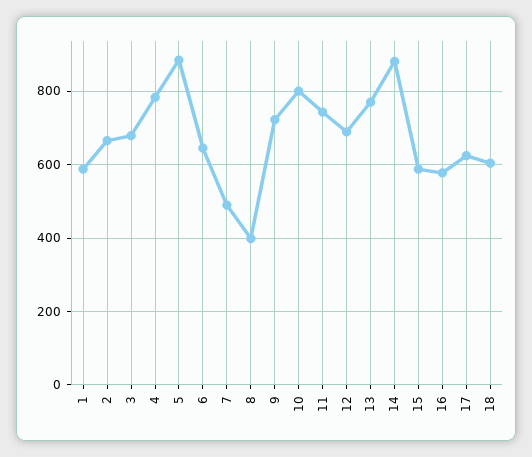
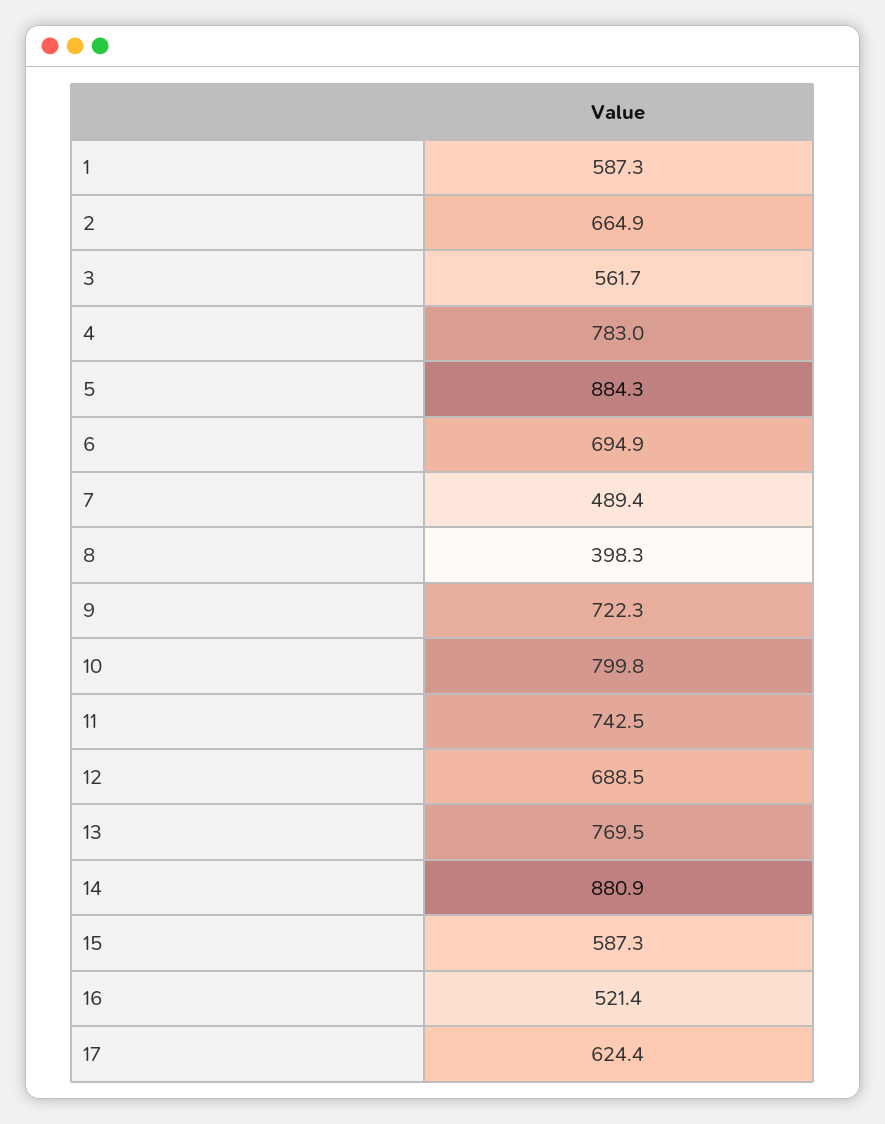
3: 680 -> 561.7
6: 640 -> 694.9
16: 580 -> 521.4
18: 600 -> none

